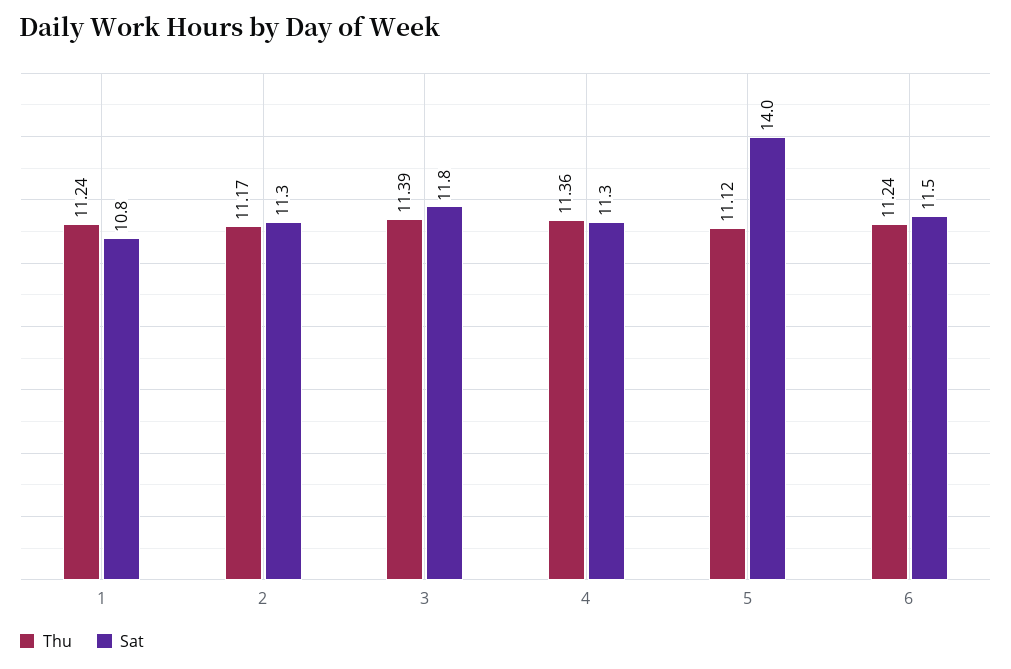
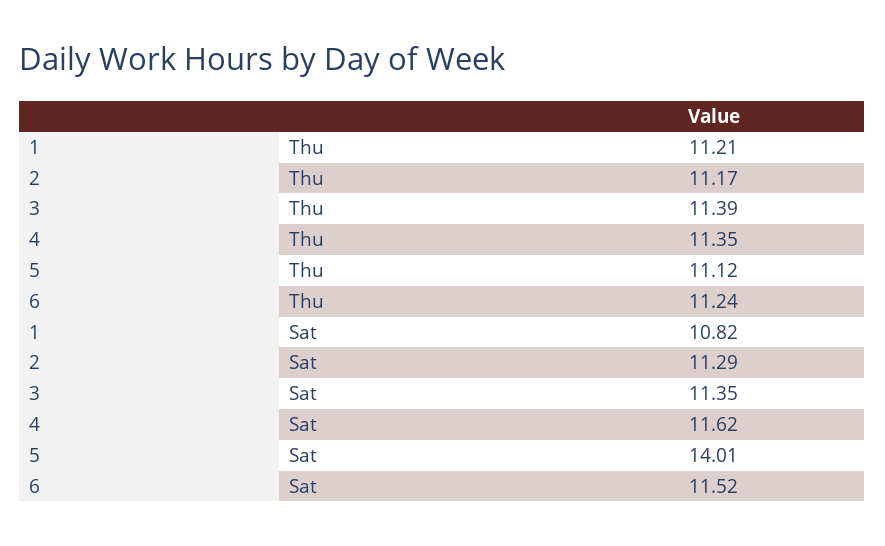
Thu, 1: 11.24 -> 11.21
Sat, 3: 11.8 -> 11.35
Thu, 4: 11.36 -> 11.35
Sat, 4: 11.3 -> 11.62

